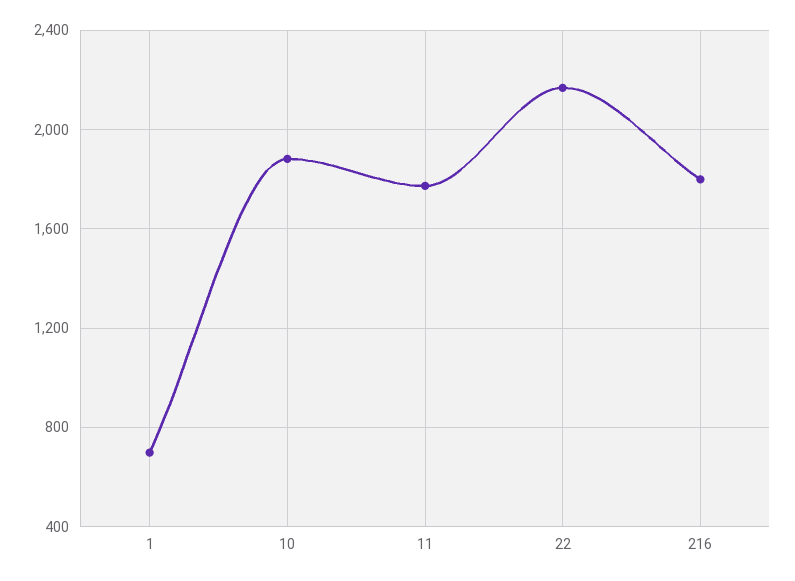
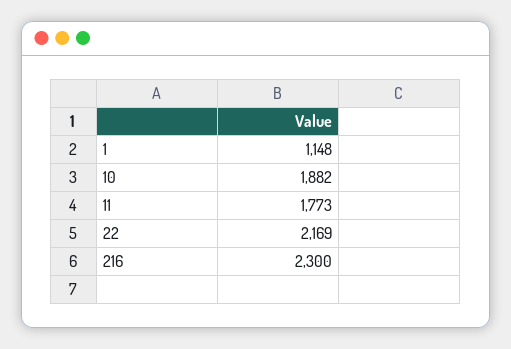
1: 700 -> 1148
216: 1800 -> 2300

